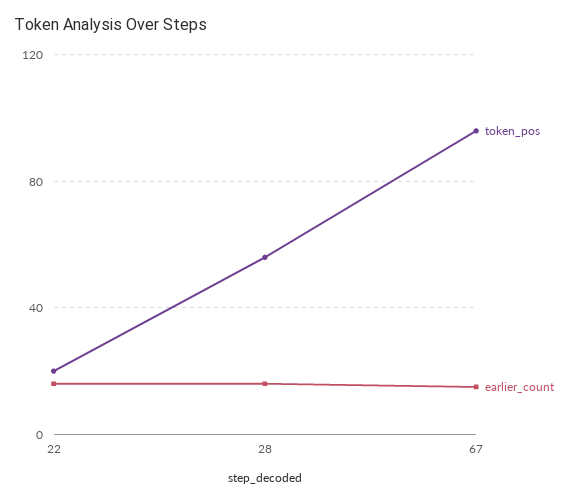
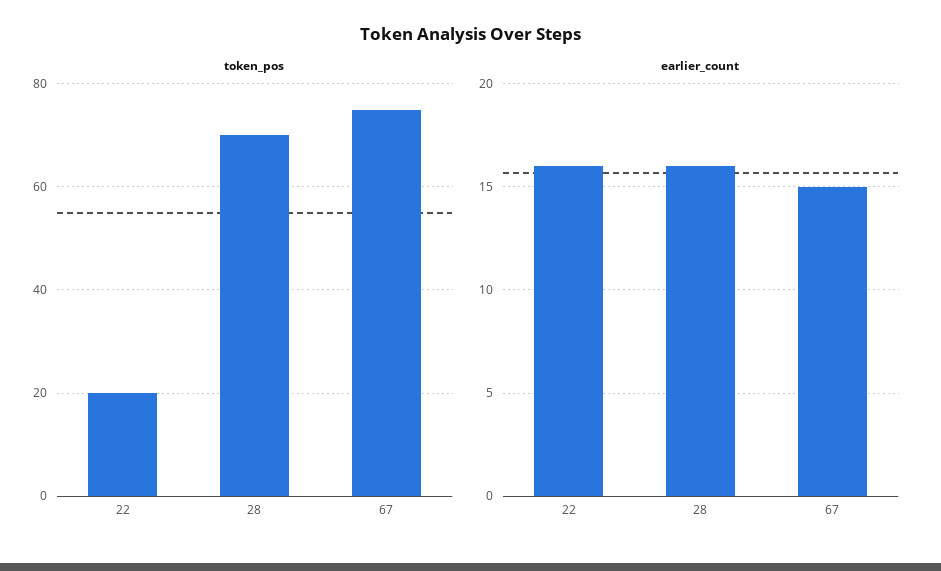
token_pos, 28: 55 -> 70
token_pos, 67: 95 -> 75

